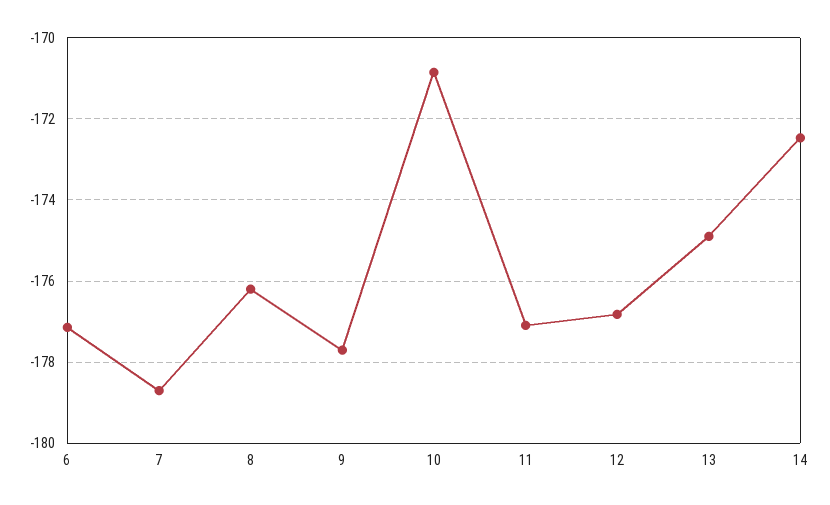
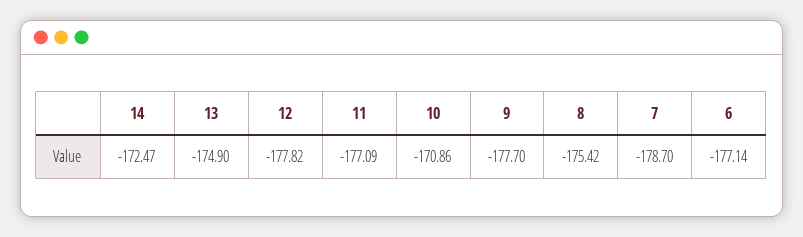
8: -176.2 -> -175.42
12: -176.8 -> -177.82

